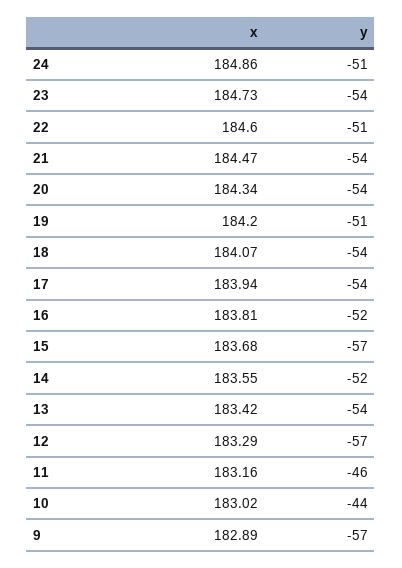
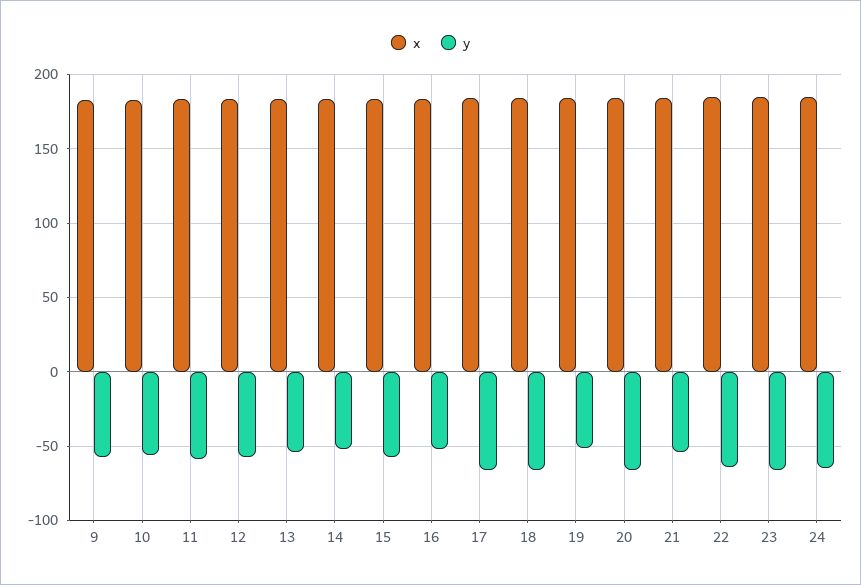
y, 24: -51 -> -65
y, 23: -54 -> -65
y, 22: -51 -> -65
y, 20: -54 -> -65
y, 18: -54 -> -65
y, 17: -54 -> -65
y, 11: -46 -> -60
y, 10: -44 -> -55

